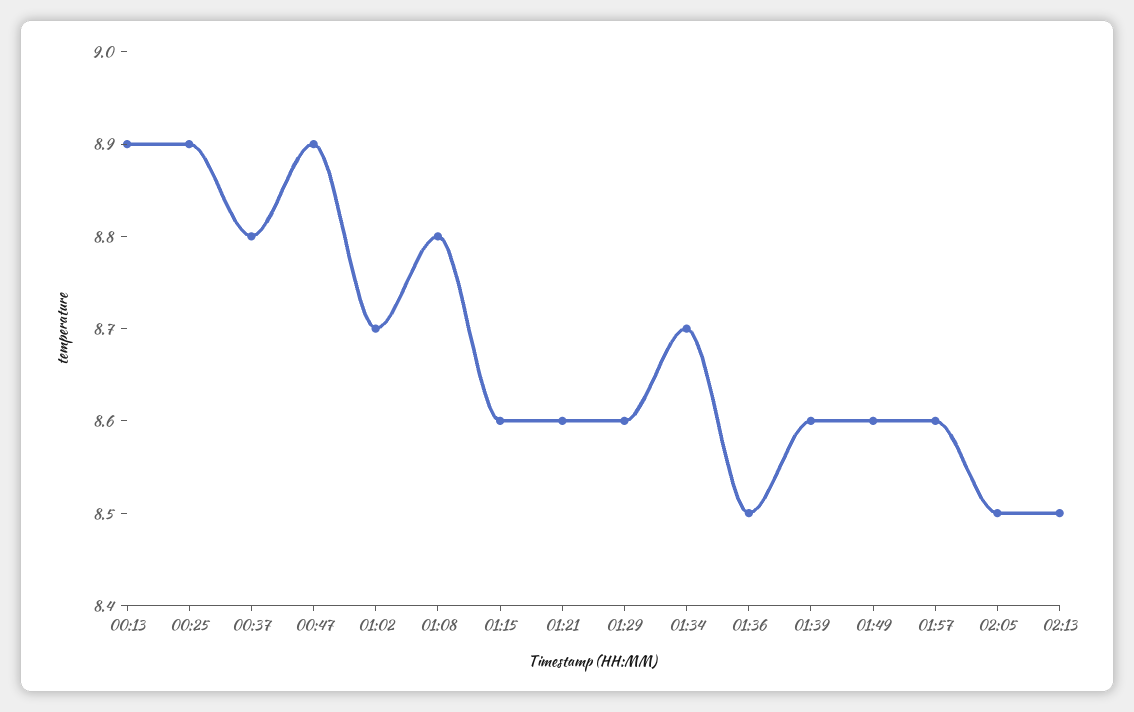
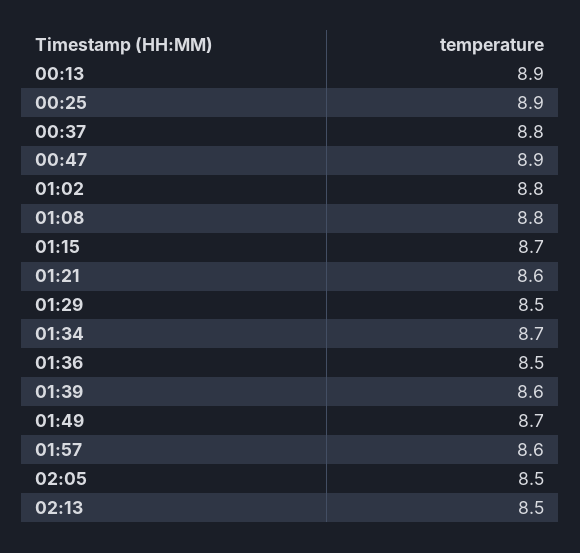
01:02: 8.7 -> 8.8
01:15: 8.6 -> 8.7
01:29: 8.6 -> 8.5
01:49: 8.6 -> 8.7

